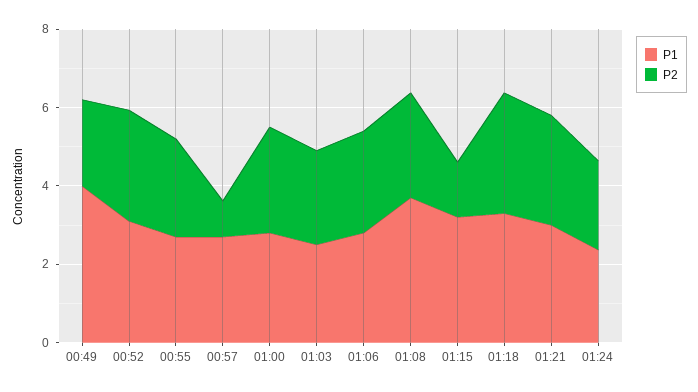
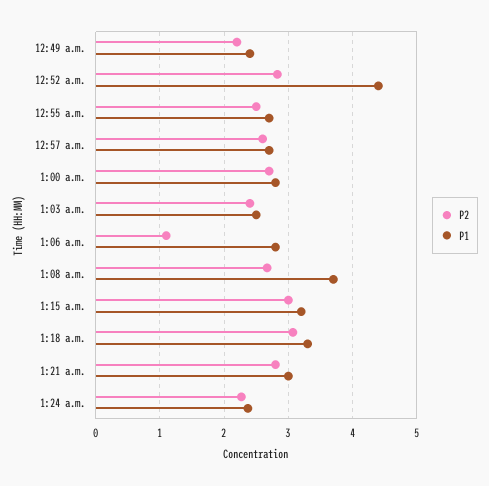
P1, 00:49: 4 -> 2.4
P1, 00:52: 3 -> 4.4
P2, 00:57: 1 -> 2.6
P2, 01:06: 2.5 -> 1.1
P2, 01:15: 1.5 -> 3

